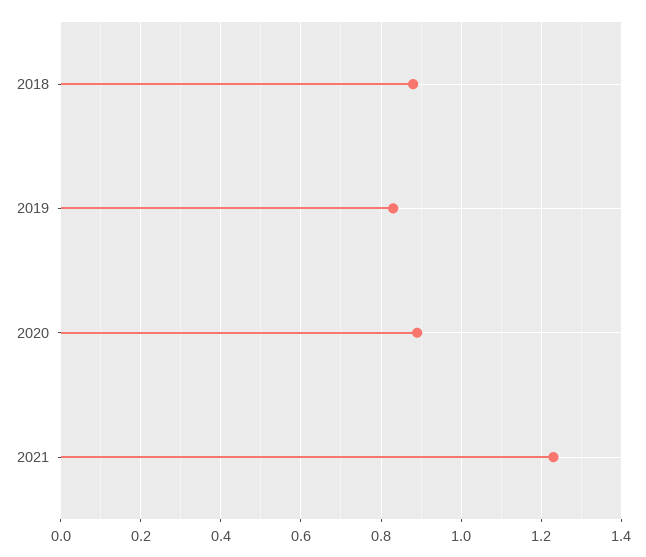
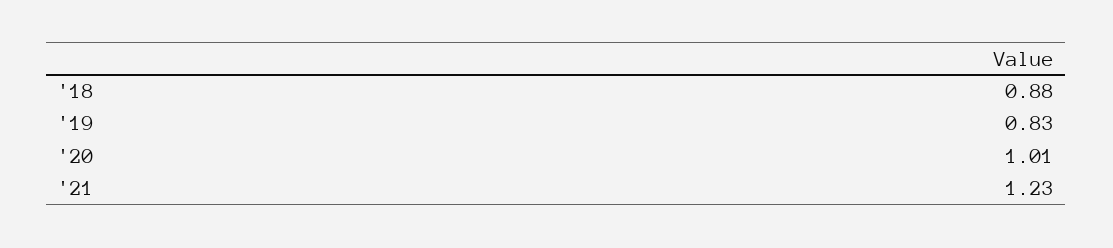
2020: 0.9 -> 1.01

